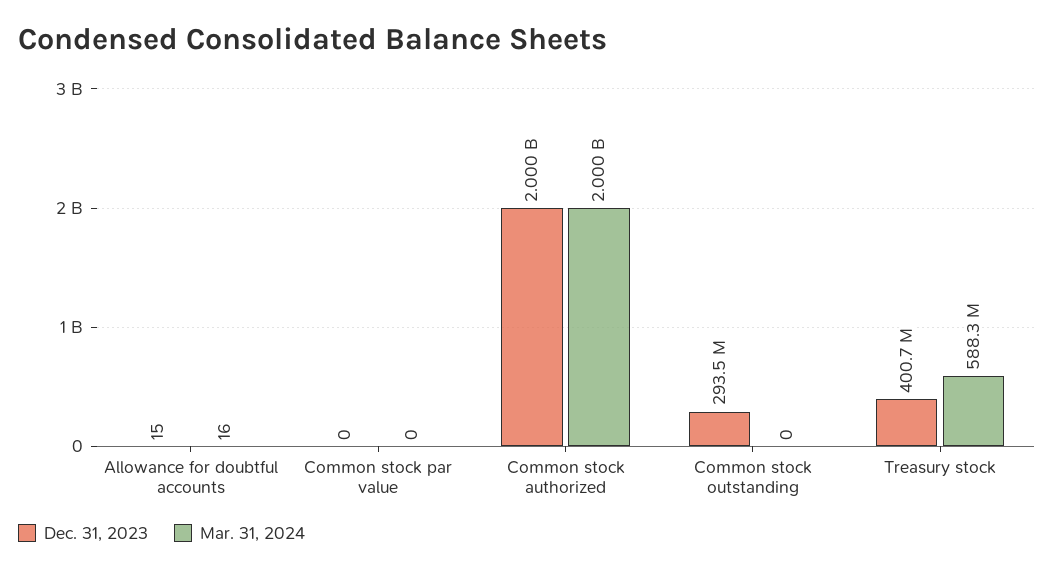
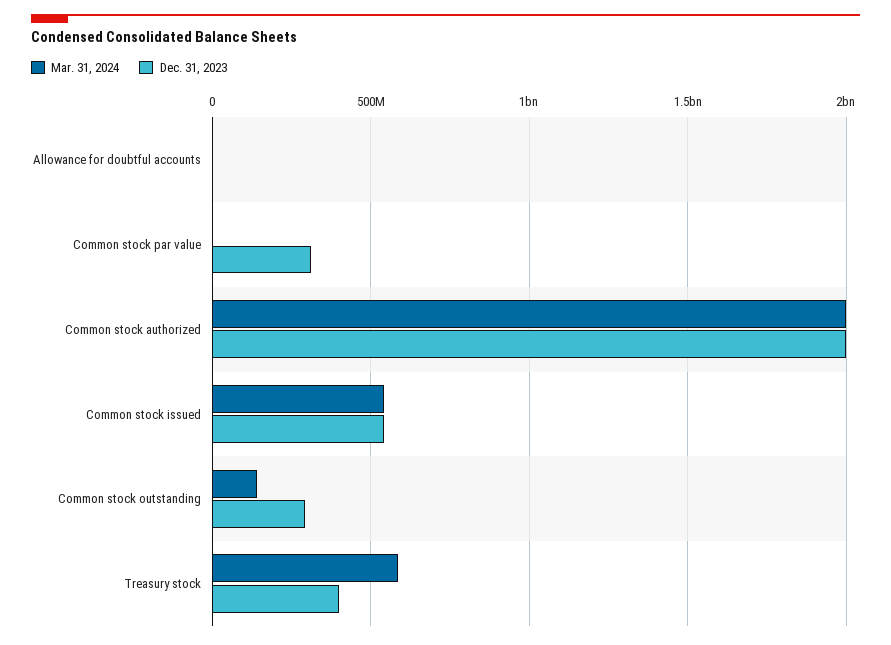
Dec. 31, 2023, Common stock par value: 0 -> 300000000
Mar. 31, 2024, Common stock outstanding: 0 -> 150000000
Mar. 31, 2024, Common stock issued: none -> 550000000
Dec. 31, 2023, Common stock issued: none -> 550000000

